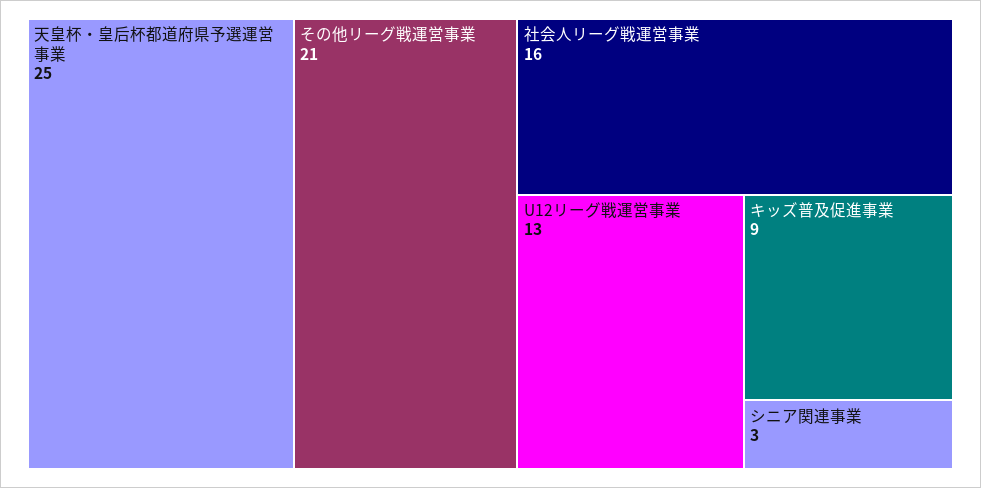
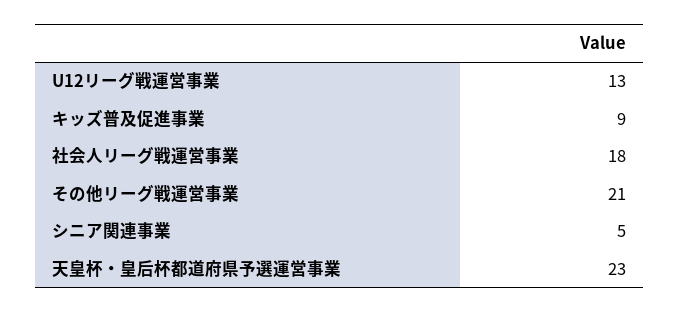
天皇杯・皇后杯都道府県予選運営事業: 25 -> 23
社会人リーグ戦運営事業: 16 -> 18
シニア関連事業: 3 -> 5

